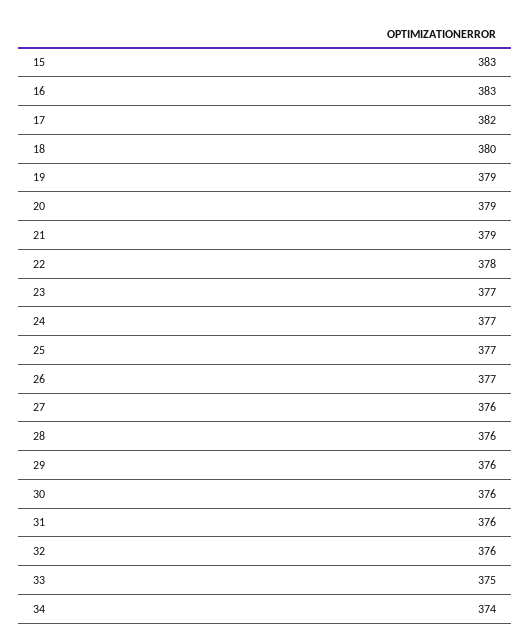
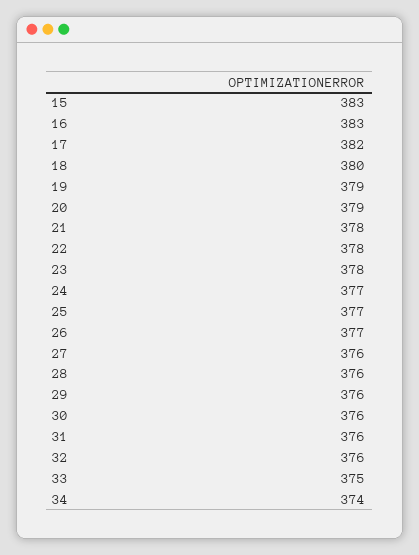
21: 379 -> 378
23: 377 -> 378

